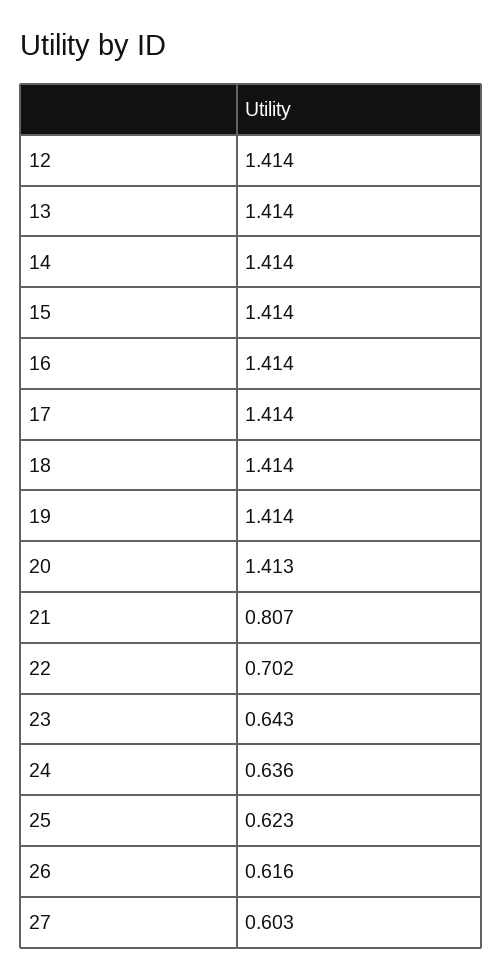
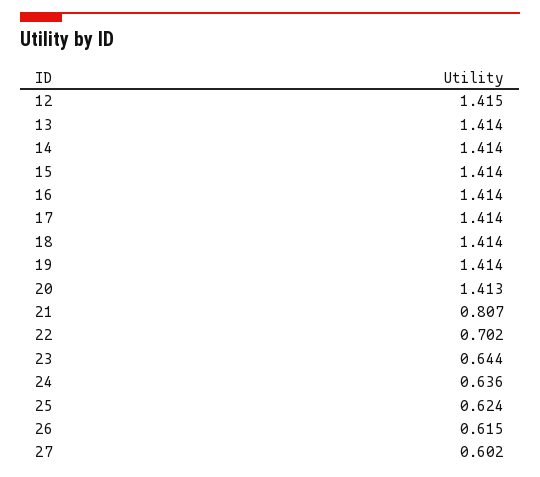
12: 1.414 -> 1.415
23: 0.643 -> 0.644
25: 0.623 -> 0.624
26: 0.616 -> 0.615
27: 0.603 -> 0.602

